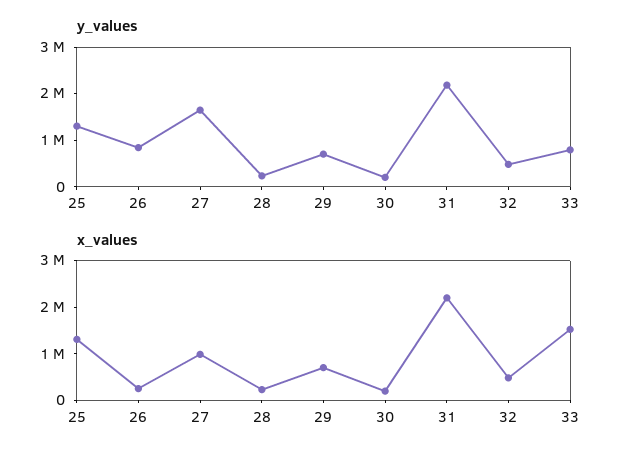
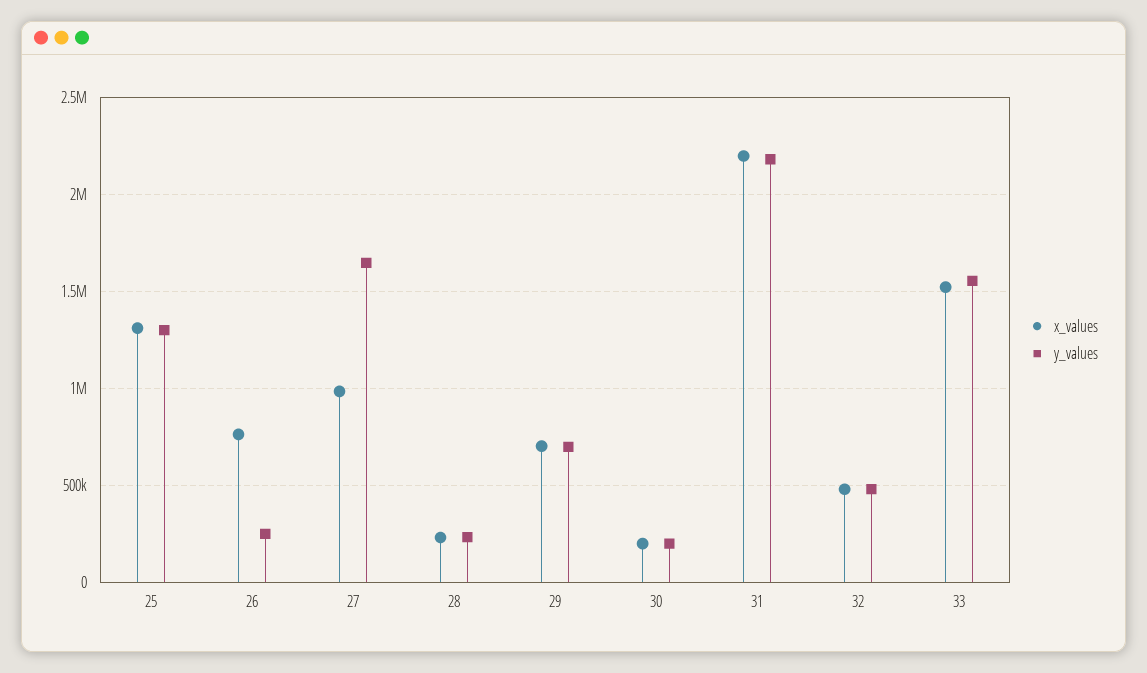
y_values, 26: 800000 -> 250000
y_values, 33: 800000 -> 1550000
x_values, 26: 200000 -> 750000

